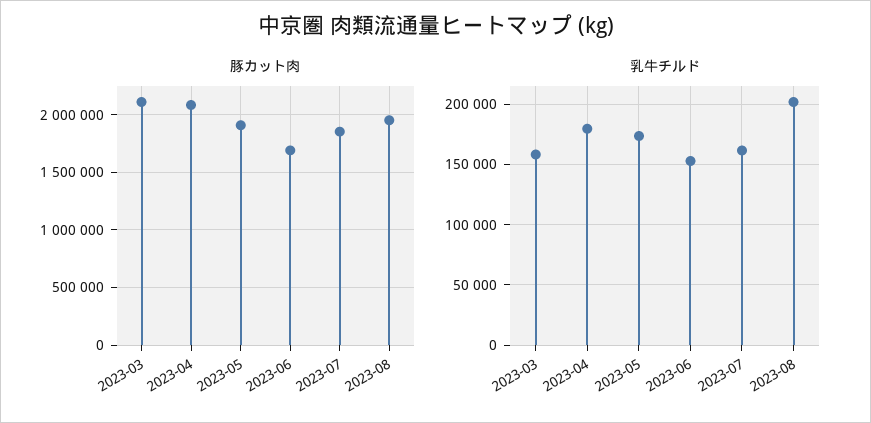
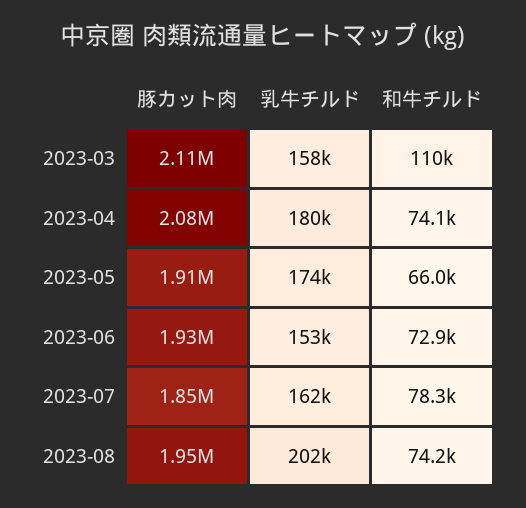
豚カット肉, 2023-06: 1700000 -> 1930000
和牛チルド, 2023-03: none -> 110000
和牛チルド, 2023-04: none -> 74100
和牛チルド, 2023-05: none -> 66000
和牛チルド, 2023-06: none -> 72900
和牛チルド, 2023-07: none -> 78300
和牛チルド, 2023-08: none -> 74200

